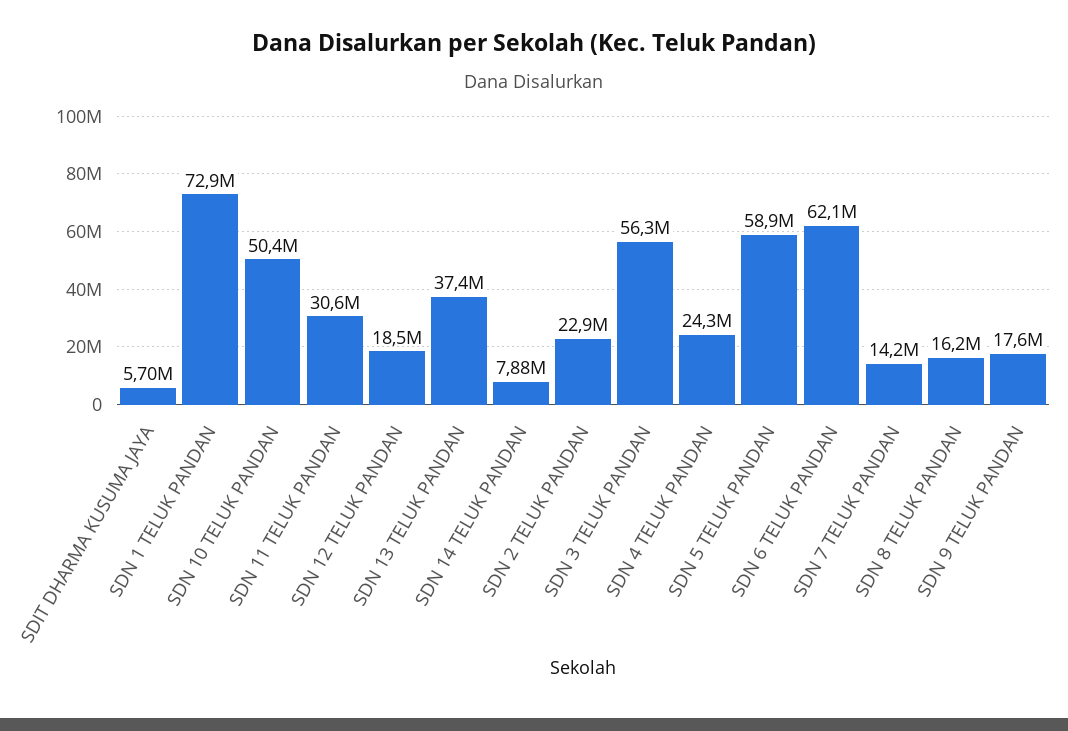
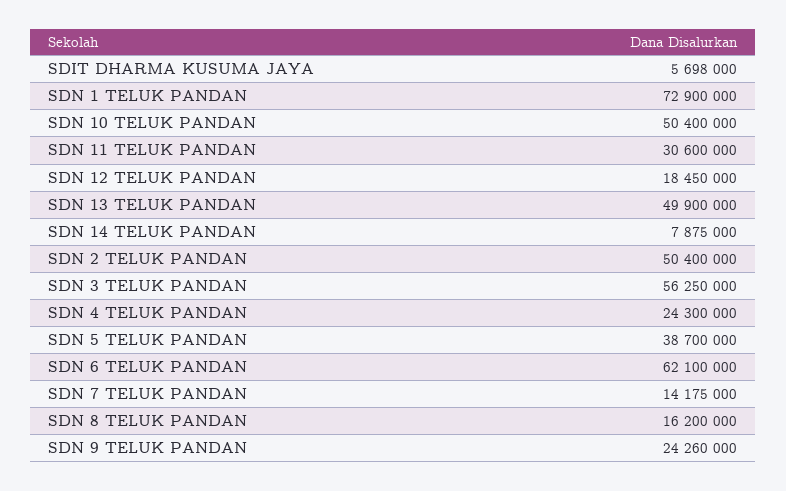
SDN 13 TELUK PANDAN: 37400000 -> 49900000
SDN 2 TELUK PANDAN: 22900000 -> 50400000
SDN 5 TELUK PANDAN: 58900000 -> 38700000
SDN 9 TELUK PANDAN: 17600000 -> 24260000

